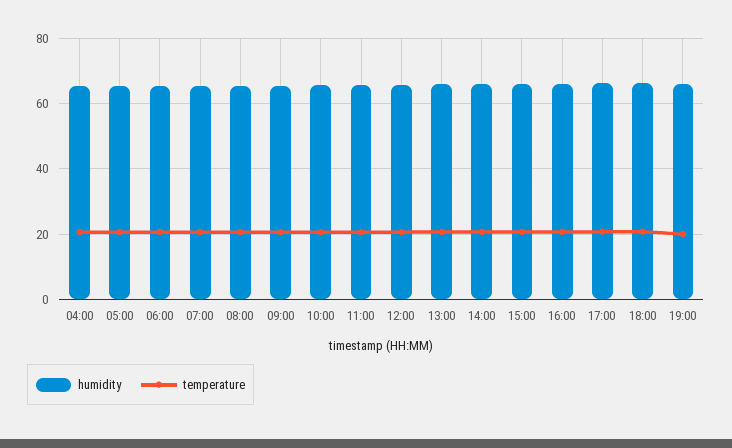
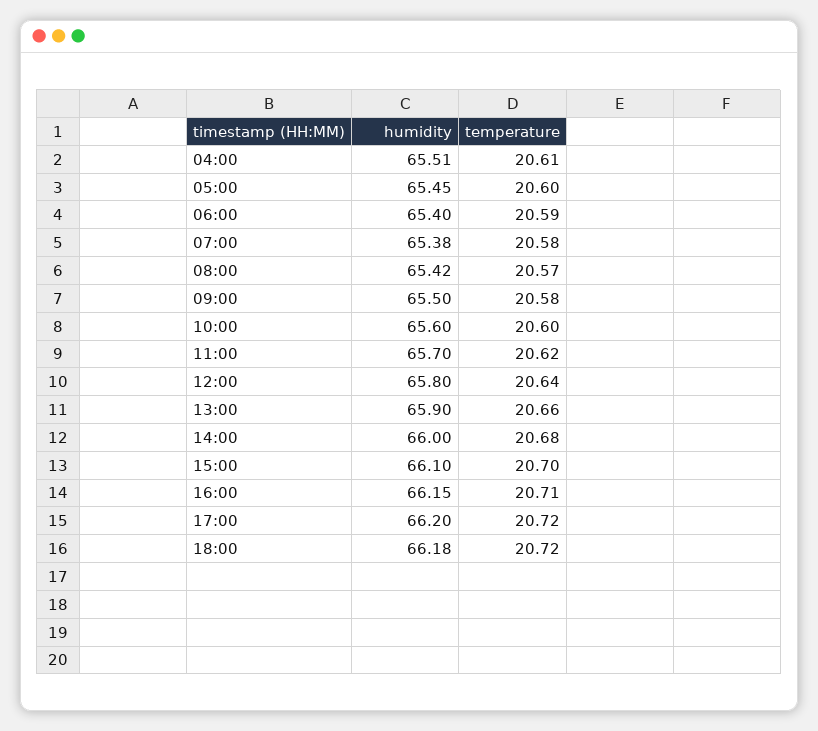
humidity, 19:00: 66 -> none
temperature, 19:00: 20 -> none

